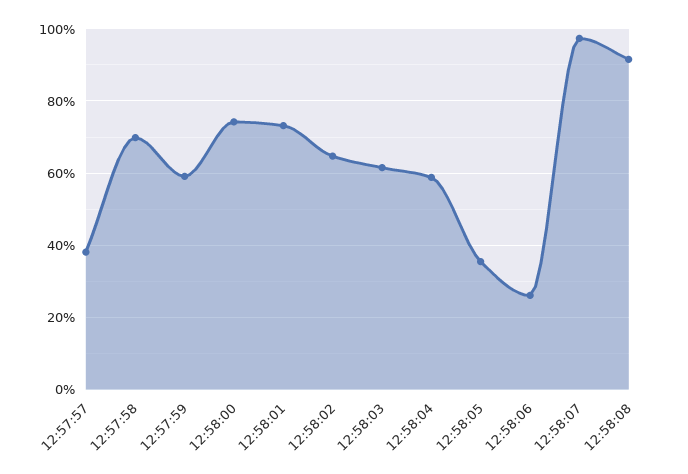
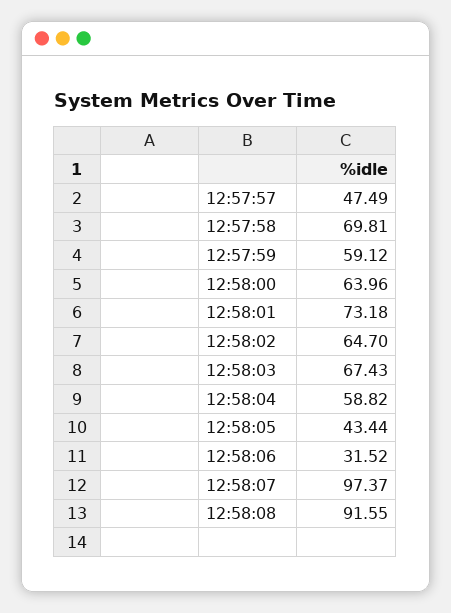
12:57:57: 38 -> 47.49
12:58:00: 74 -> 63.96
12:58:03: 62 -> 67.43
12:58:05: 36 -> 43.44
12:58:06: 26 -> 31.52

